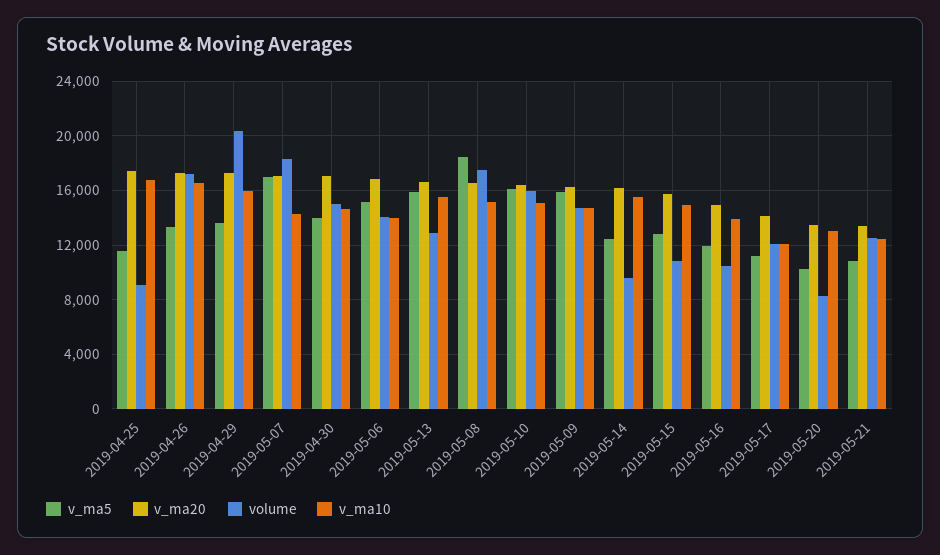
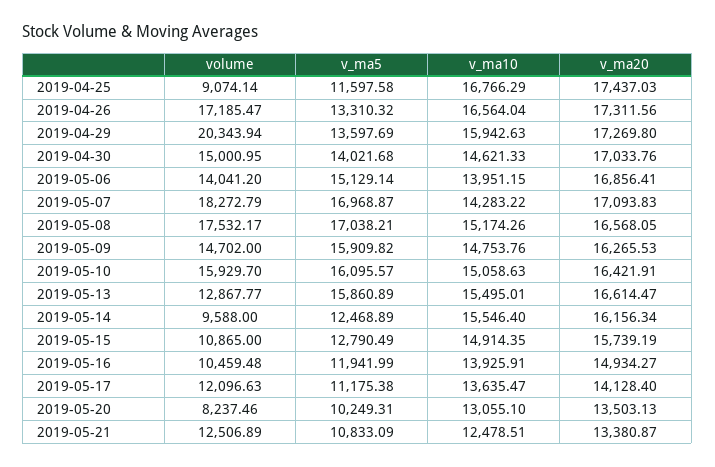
v_ma5, 2019-05-08: 18500 -> 17038.21
v_ma10, 2019-05-17: 12000 -> 13635.47

